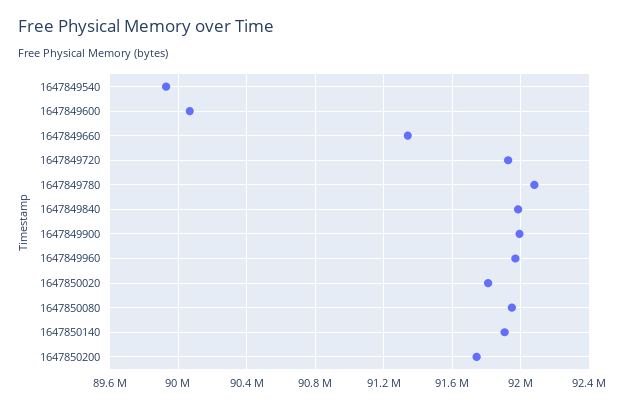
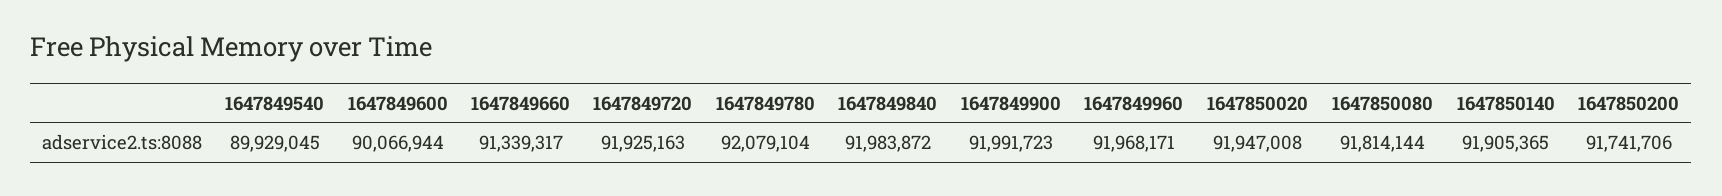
1647850020: 91800000 -> 91947008
1647850080: 91950000 -> 91814144

